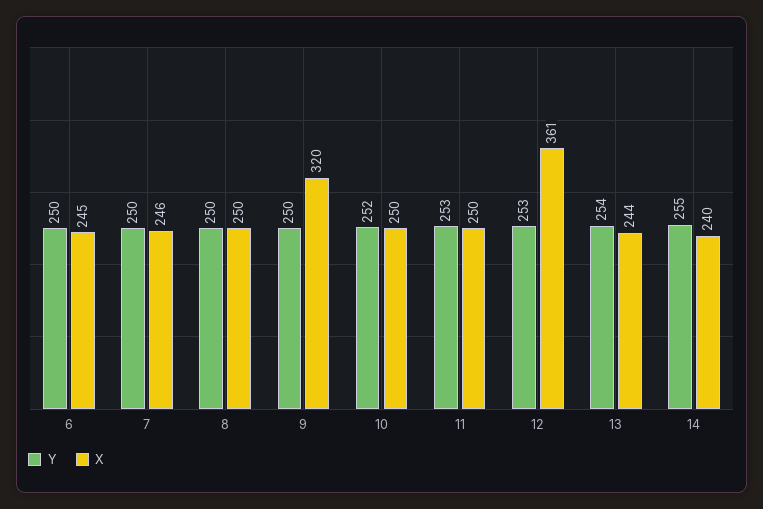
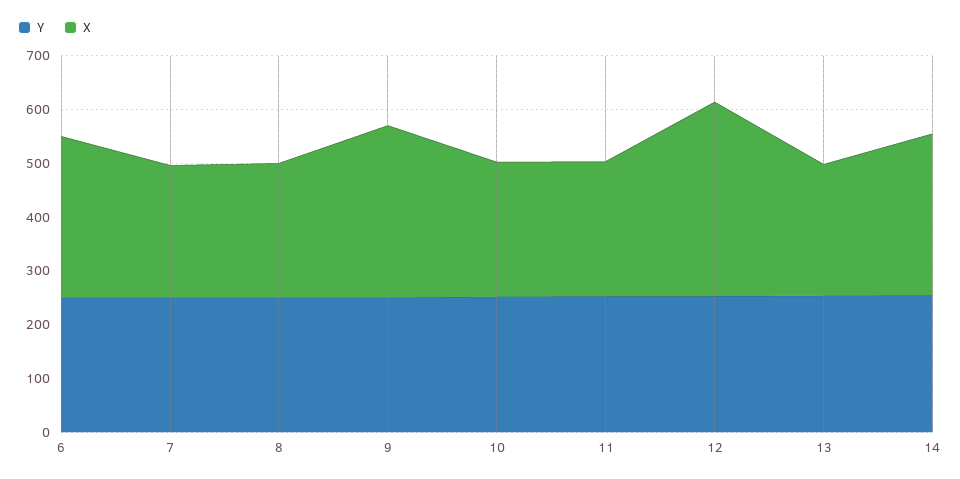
X, 6: 245 -> 300
X, 14: 240 -> 300

